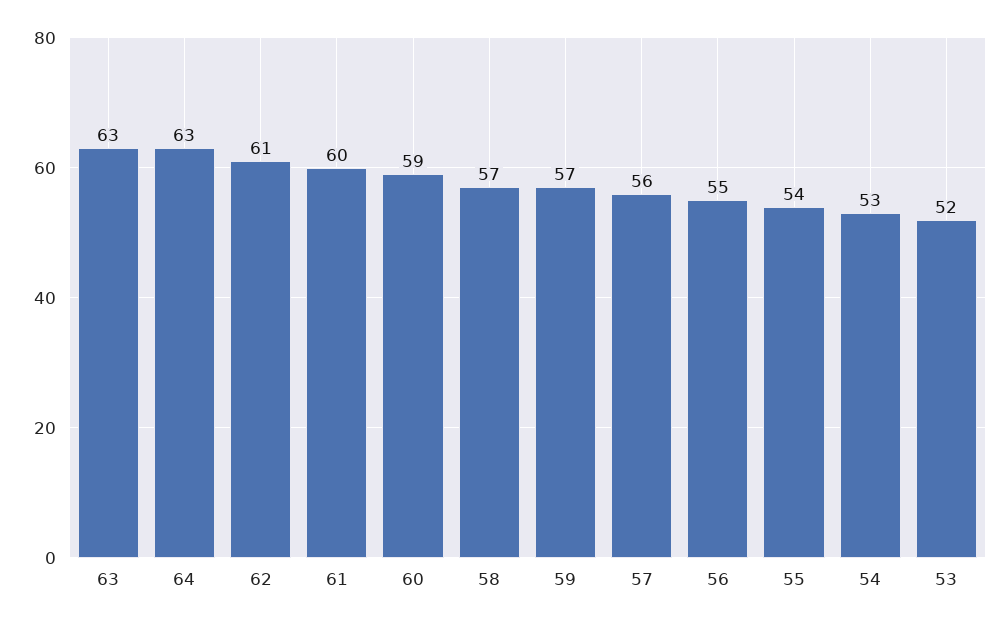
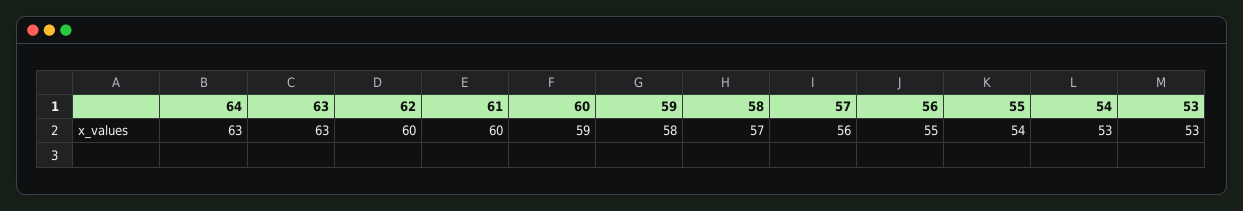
62: 61 -> 60
59: 57 -> 58
53: 52 -> 53

